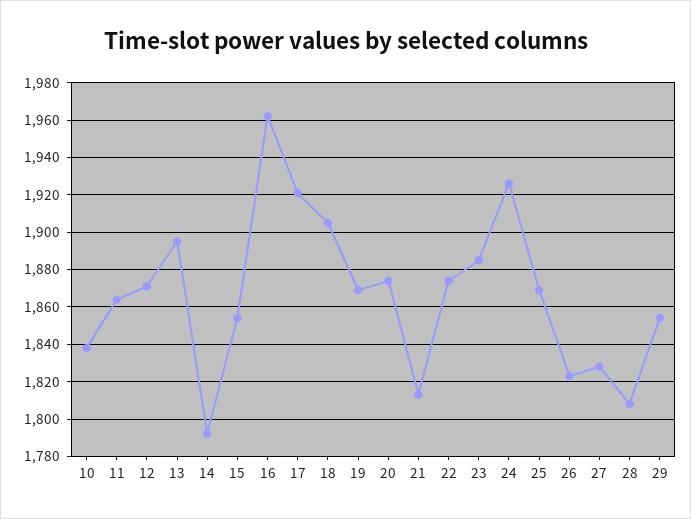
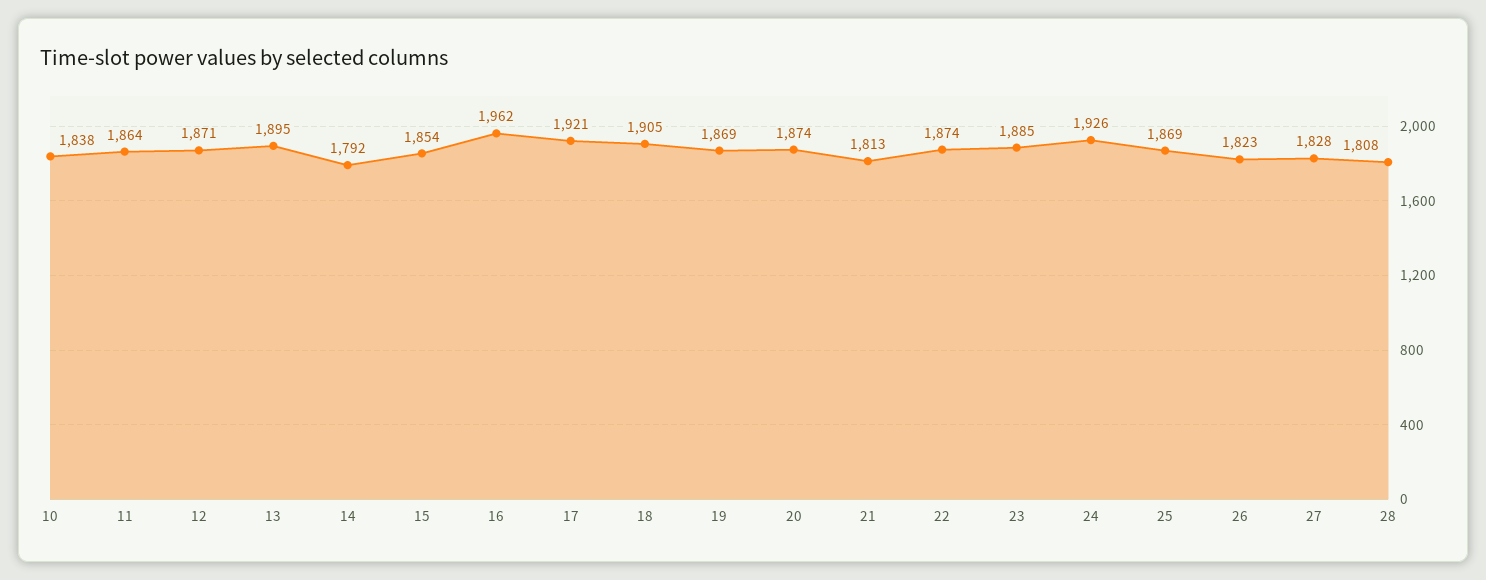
29: 1855 -> none

